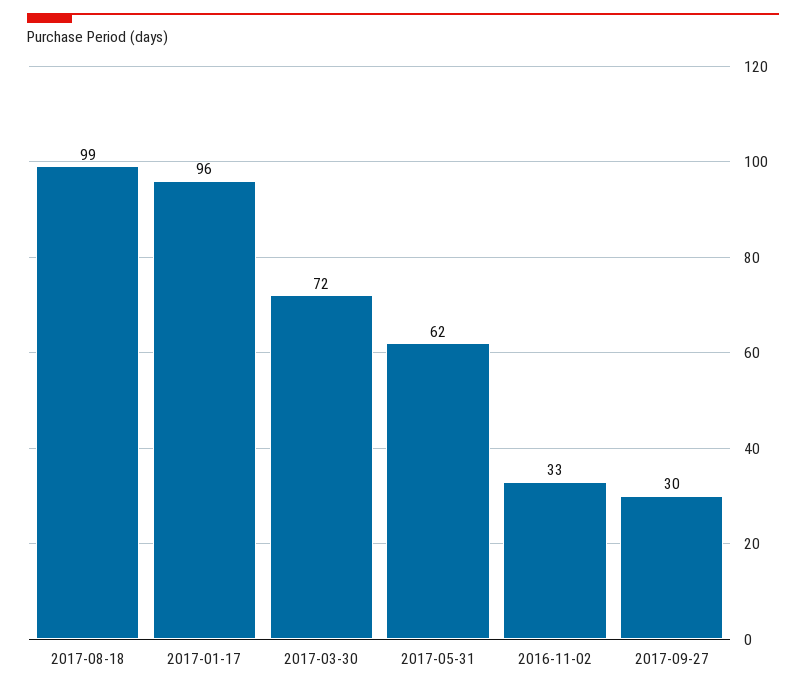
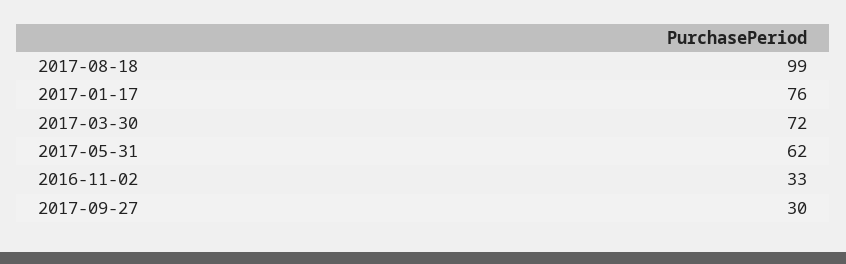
2017-01-17: 96 -> 76

